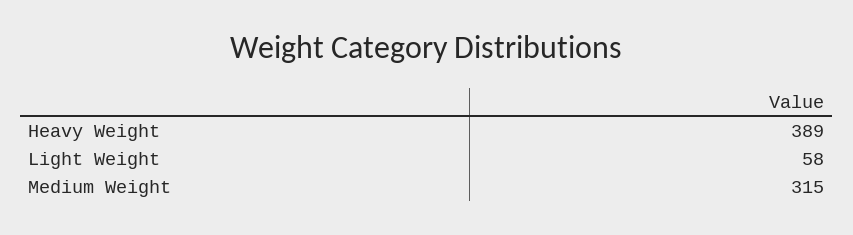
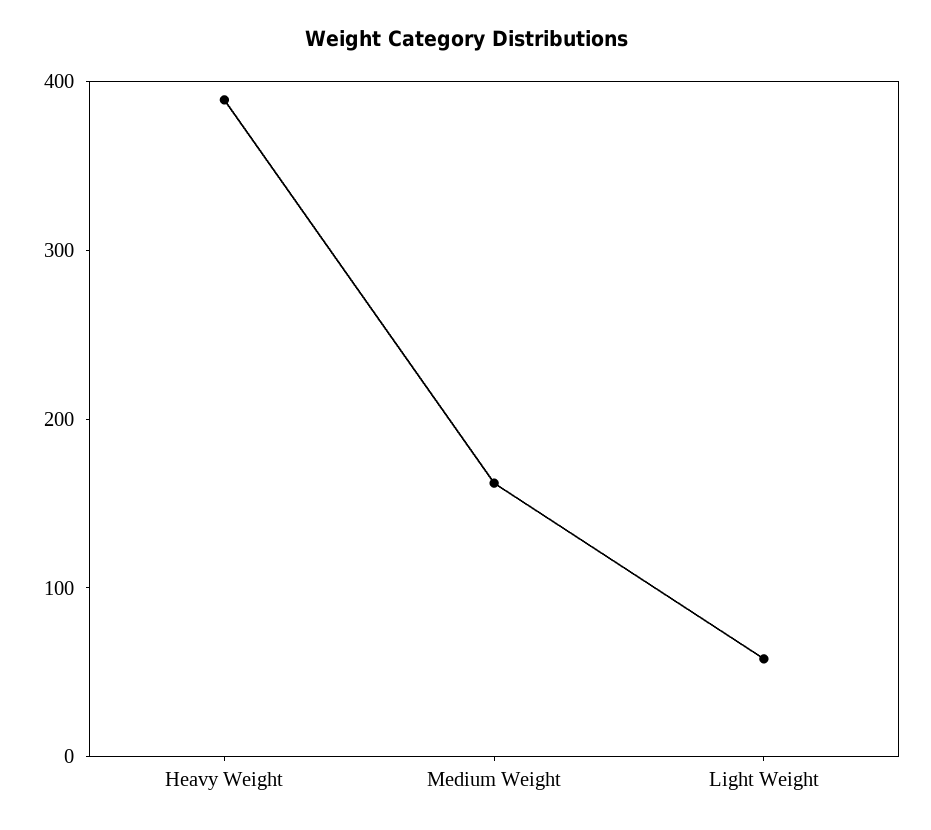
Medium Weight: 315 -> 160

